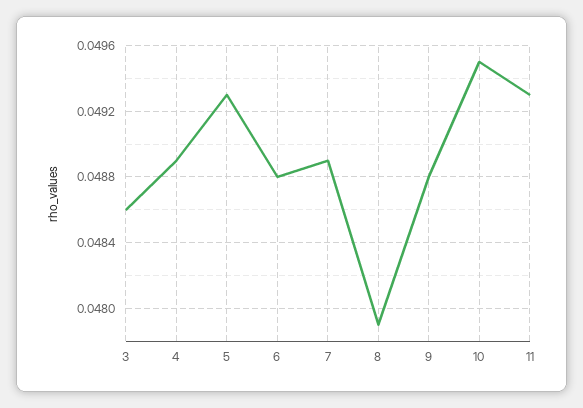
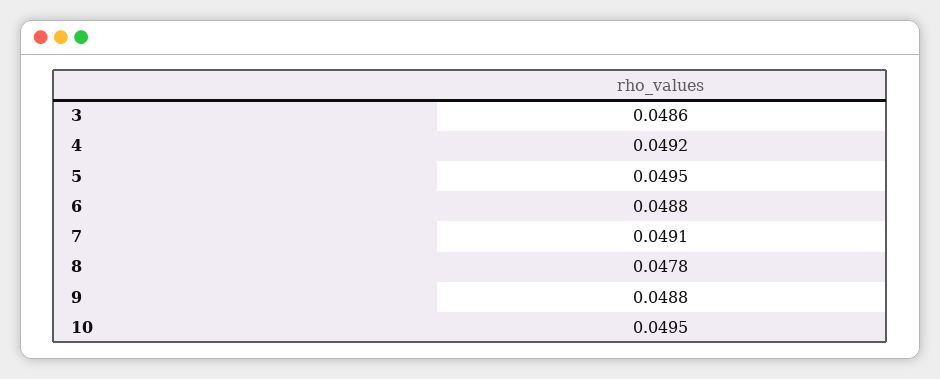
4: 0.0489 -> 0.0492
5: 0.0493 -> 0.0495
7: 0.0489 -> 0.0491
8: 0.0479 -> 0.0478
11: 0.0493 -> none

